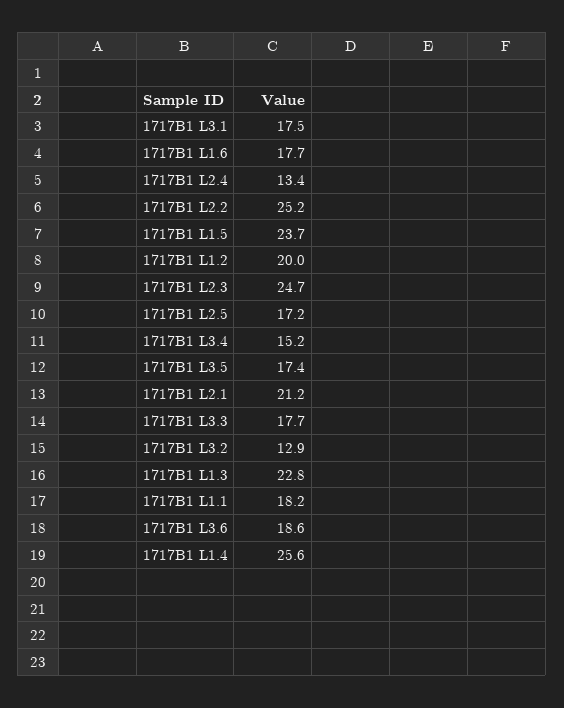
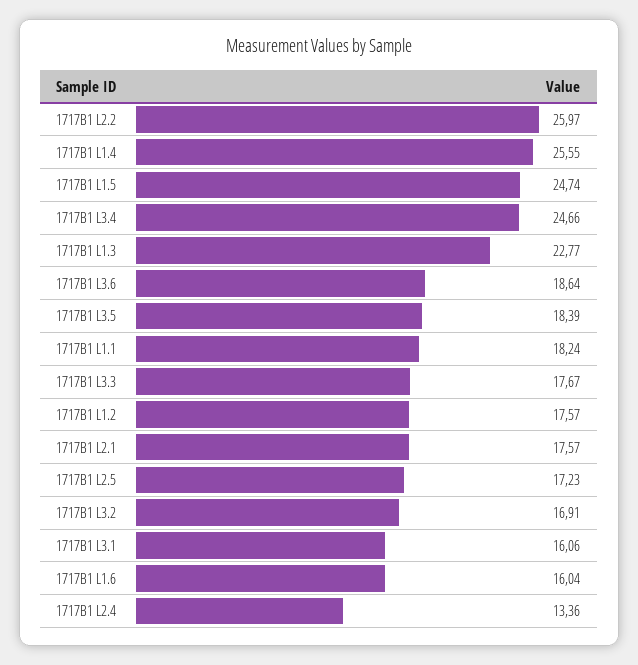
1717B1 L3.1: 17.5 -> 16.06
1717B1 L1.6: 17.7 -> 16.04
1717B1 L2.2: 25.2 -> 25.97
1717B1 L1.5: 23.7 -> 24.74
1717B1 L1.2: 20 -> 17.57
1717B1 L2.3: 24.7 -> none
1717B1 L3.4: 15.2 -> 24.66
1717B1 L3.5: 17.4 -> 18.39
1717B1 L2.1: 21.2 -> 17.57
1717B1 L3.2: 12.9 -> 16.91

